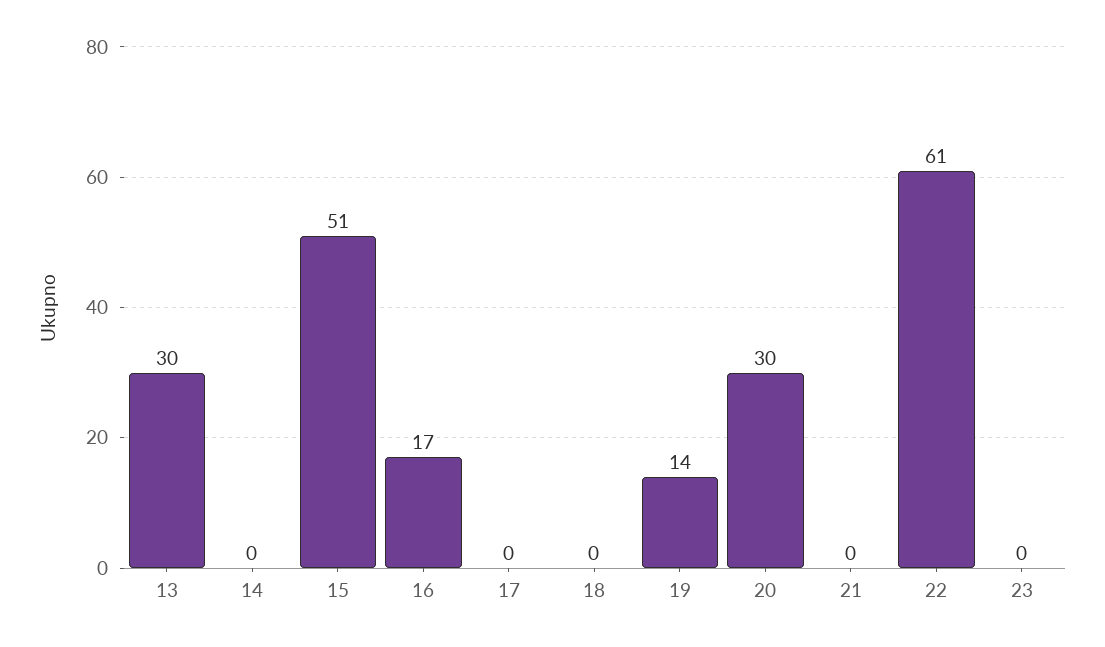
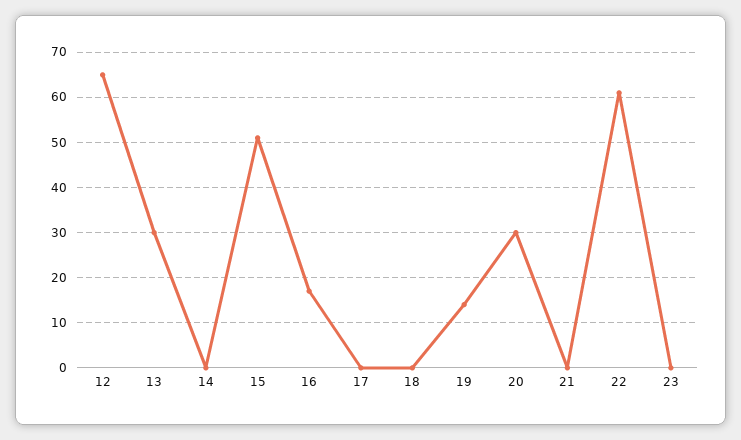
12: none -> 65

